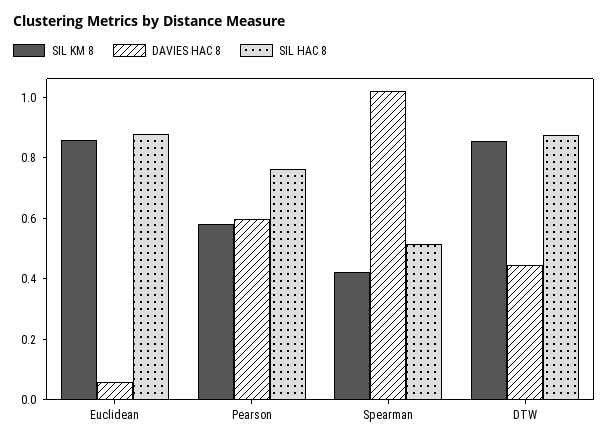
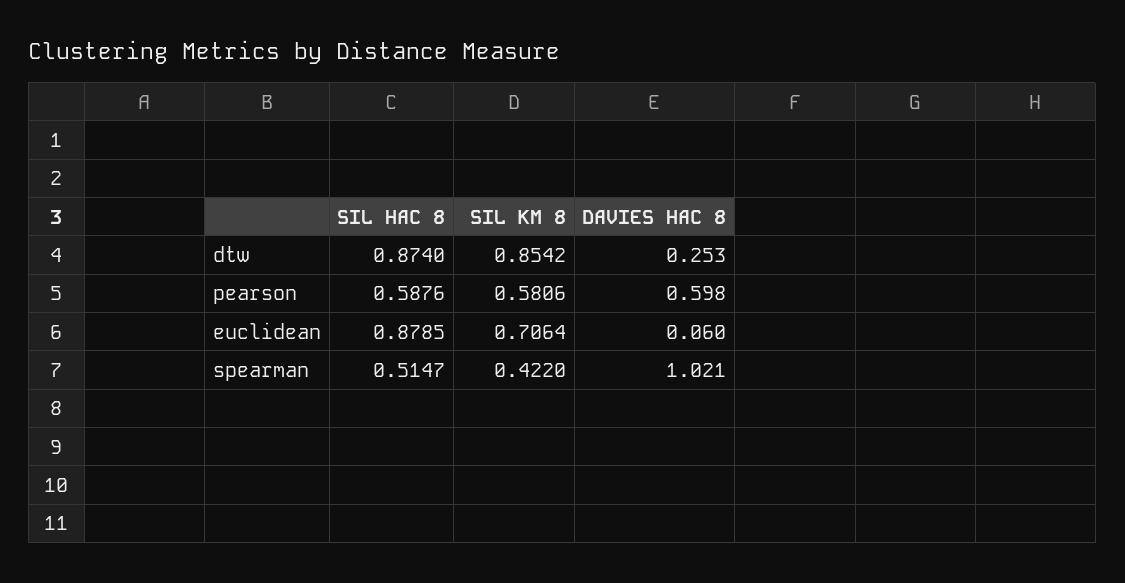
SIL KM 8, Euclidean: 0.85 -> 0.7064
SIL HAC 8, Pearson: 0.75 -> 0.5876
DAVIES HAC 8, DTW: 0.45 -> 0.253

